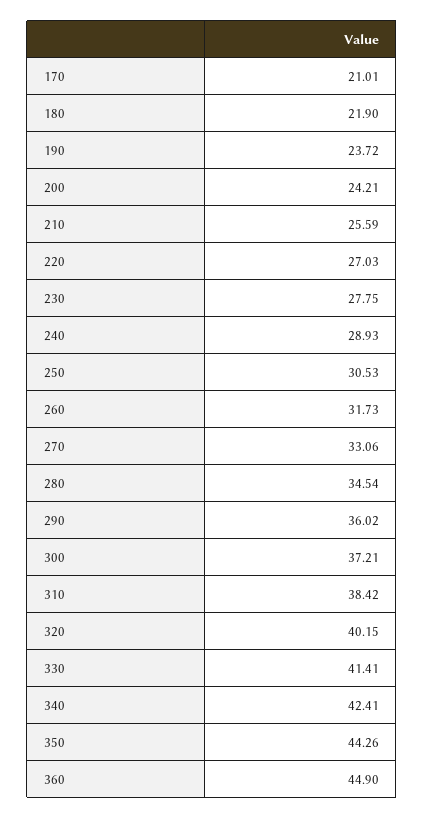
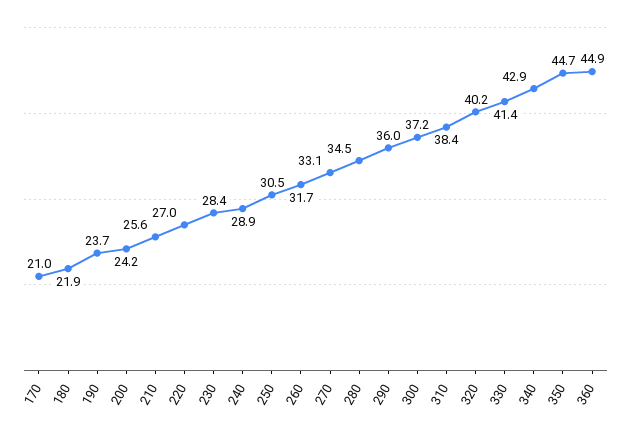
230: 27.75 -> 28.4
340: 42.41 -> 42.9
350: 44.26 -> 44.7

